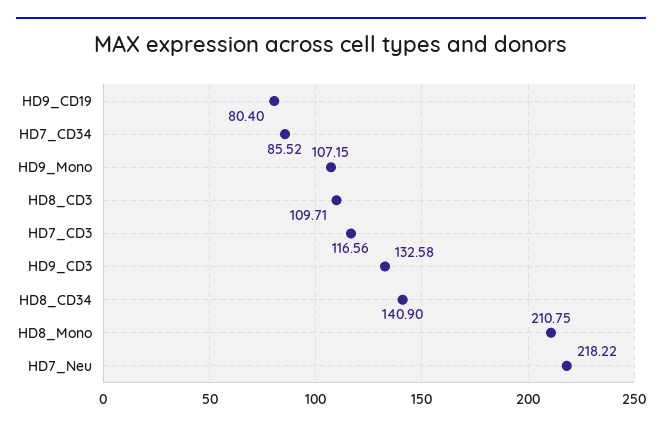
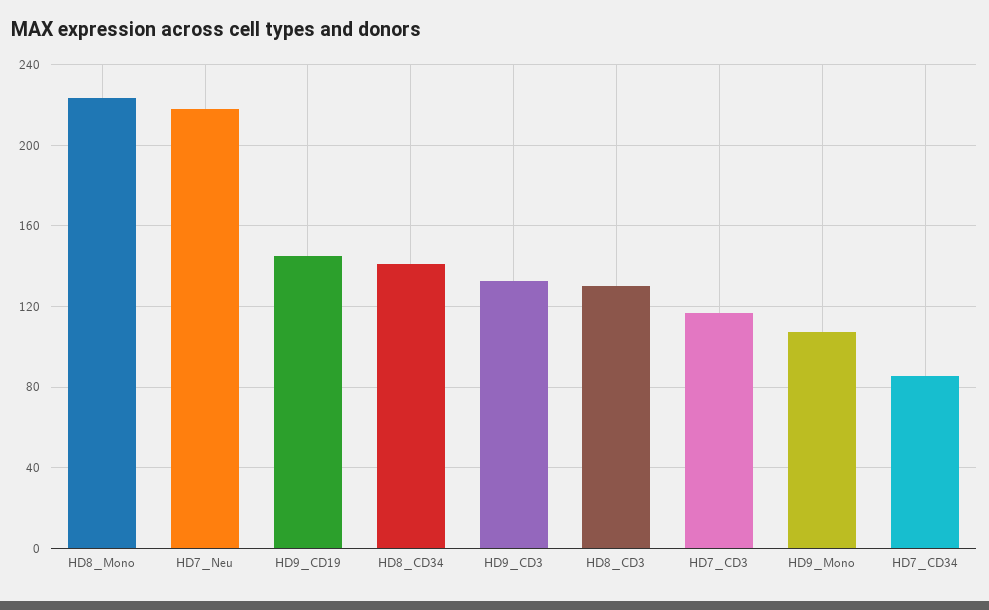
HD9_CD19: 80.4 -> 145
HD8_CD3: 109.71 -> 130
HD8_Mono: 210.75 -> 225

